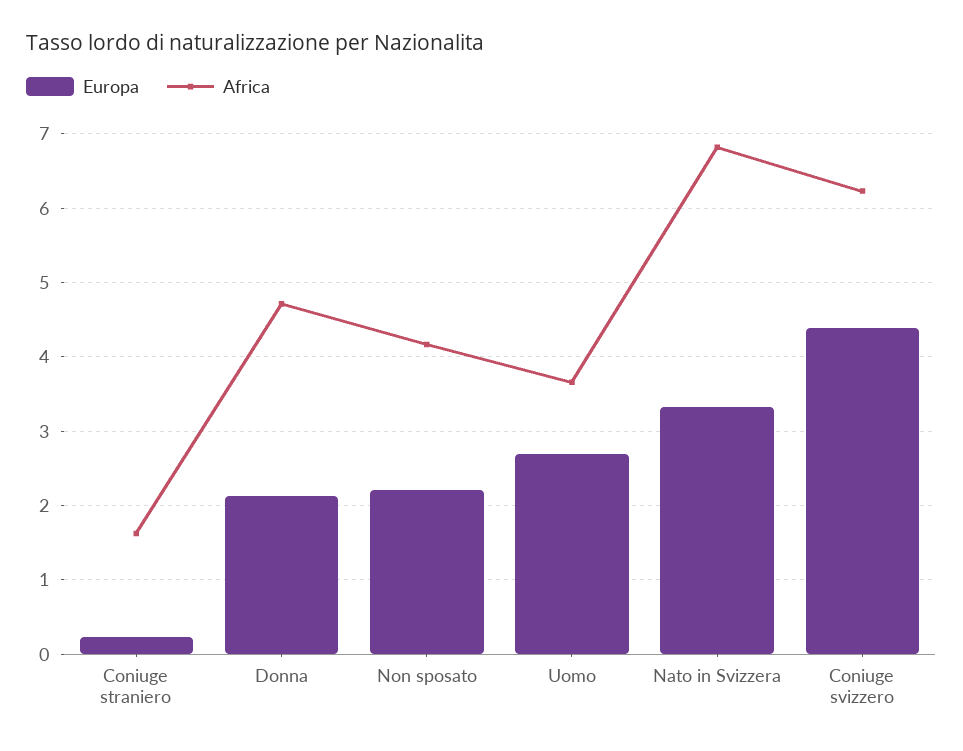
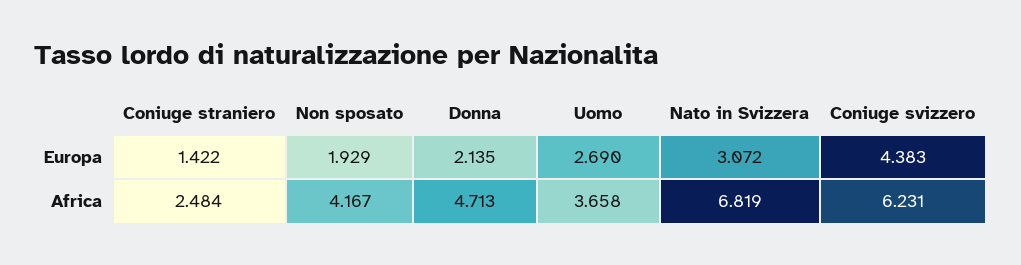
Europa, Coniuge straniero: 0.2 -> 1.422
Africa, Coniuge straniero: 1.6 -> 2.484
Europa, Non sposato: 2.2 -> 1.929
Europa, Nato in Svizzera: 3.3 -> 3.072

